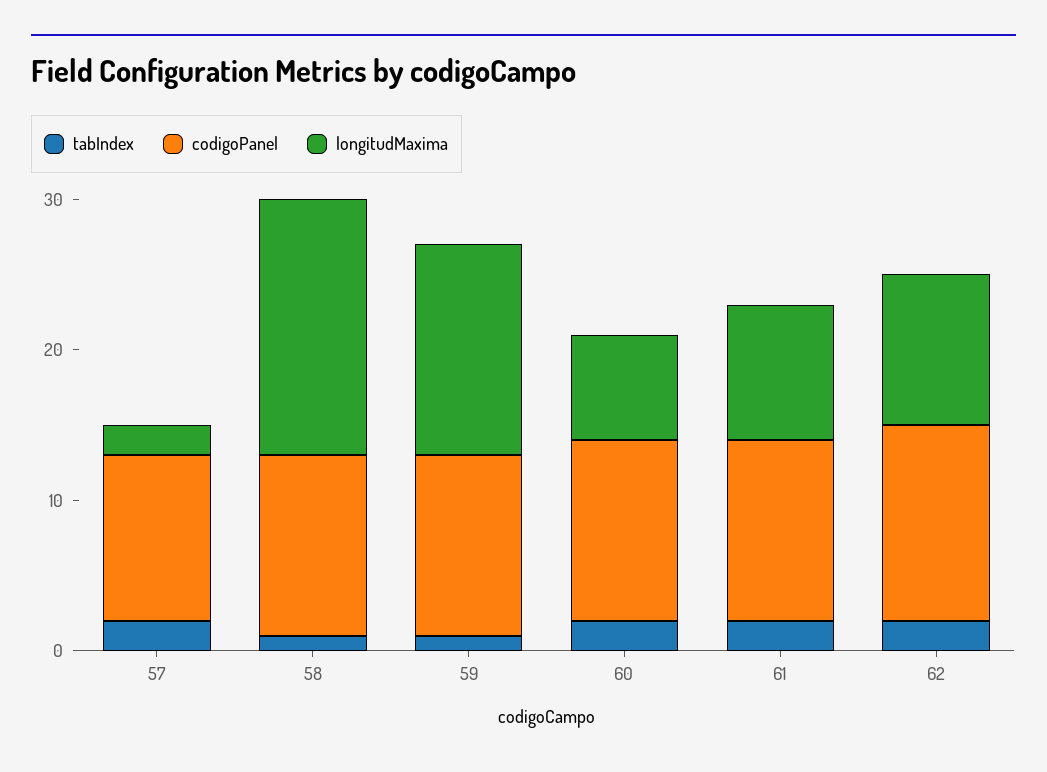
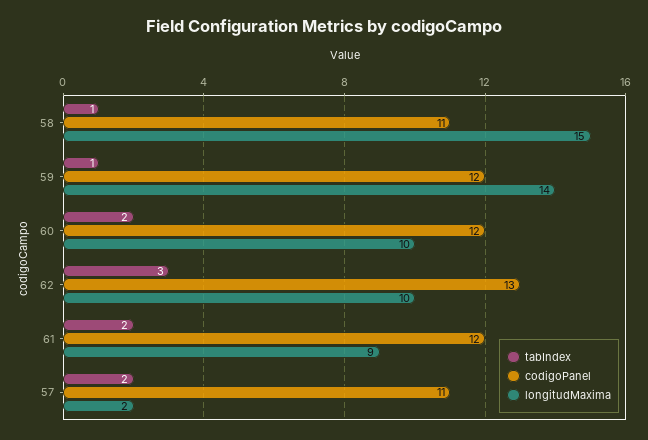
codigoPanel, 58: 12 -> 11
longitudMaxima, 58: 17 -> 15
longitudMaxima, 60: 7 -> 10
tabIndex, 62: 2 -> 3

